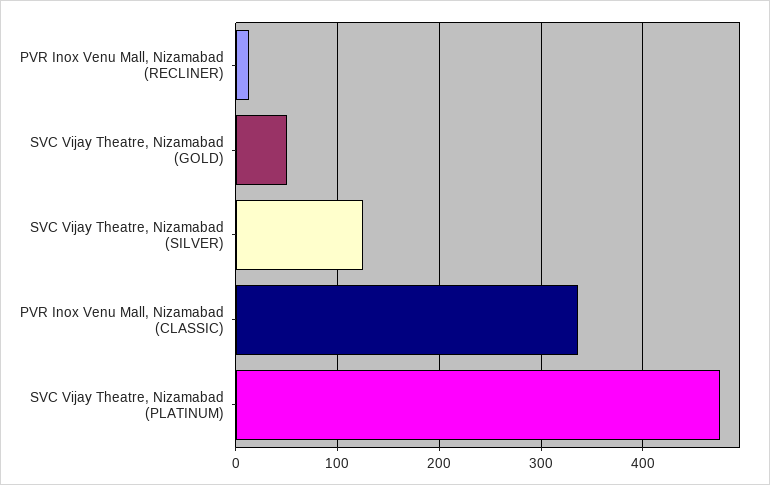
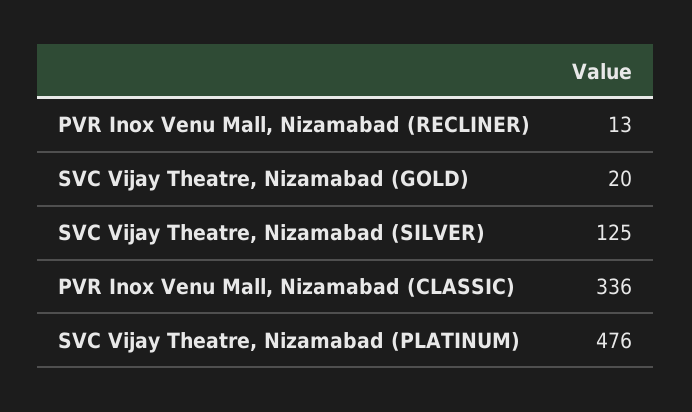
SVC Vijay Theatre, Nizamabad (GOLD): 50 -> 20

